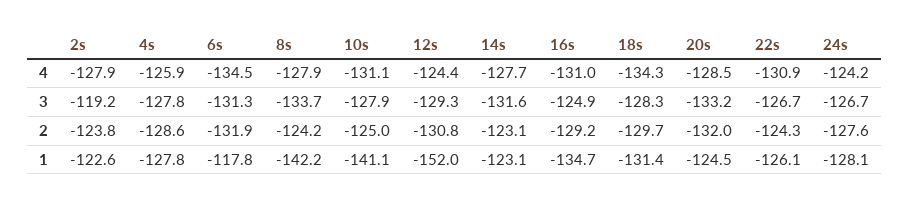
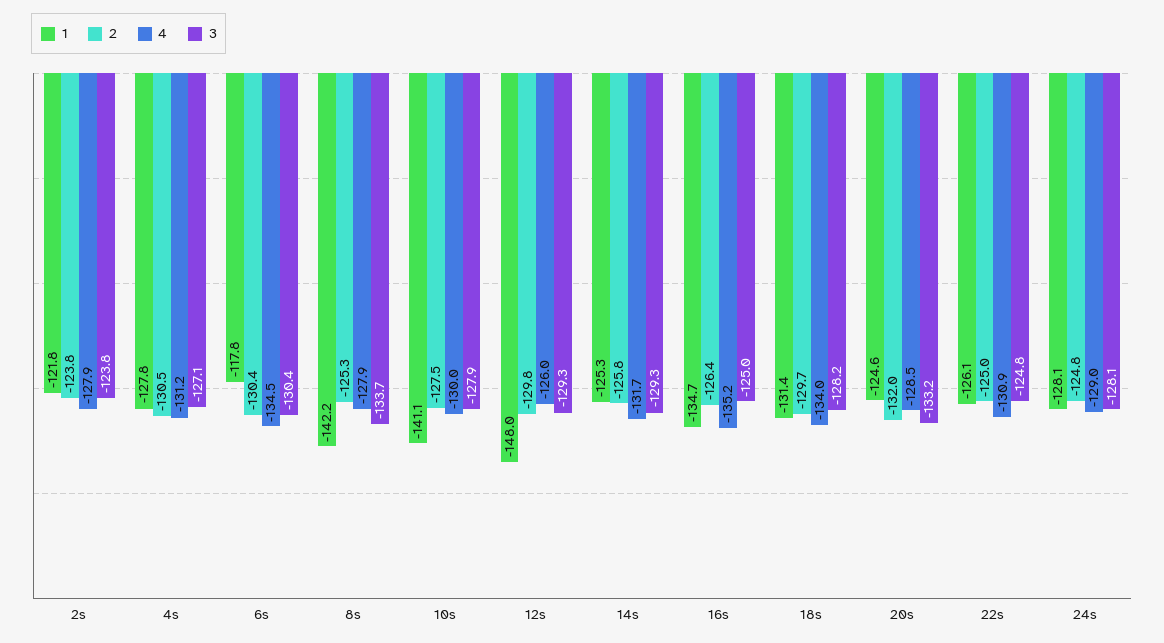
4, 4s: -125.9 -> -131.2
4, 10s: -131.1 -> -130
4, 12s: -124.4 -> -126
4, 14s: -127.7 -> -131.7
4, 16s: -131 -> -135.2
4, 18s: -134.3 -> -134
4, 24s: -124.2 -> -129
3, 2s: -119.2 -> -123.8
3, 4s: -127.8 -> -127.1
3, 6s: -131.3 -> -130.4
3, 14s: -131.6 -> -129.3
3, 16s: -124.9 -> -125
3, 18s: -128.3 -> -128.2
3, 22s: -126.7 -> -124.8
3, 24s: -126.7 -> -128.1
2, 4s: -128.6 -> -130.5
2, 6s: -131.9 -> -130.4
2, 8s: -124.2 -> -125.3
2, 10s: -125 -> -127.5
2, 12s: -130.8 -> -129.8
2, 14s: -123.1 -> -125.8
2, 16s: -129.2 -> -126.4
2, 22s: -124.3 -> -125
2, 24s: -127.6 -> -124.8
1, 2s: -122.6 -> -121.8
1, 12s: -152 -> -148
1, 14s: -123.1 -> -125.3
1, 20s: -124.5 -> -124.6

